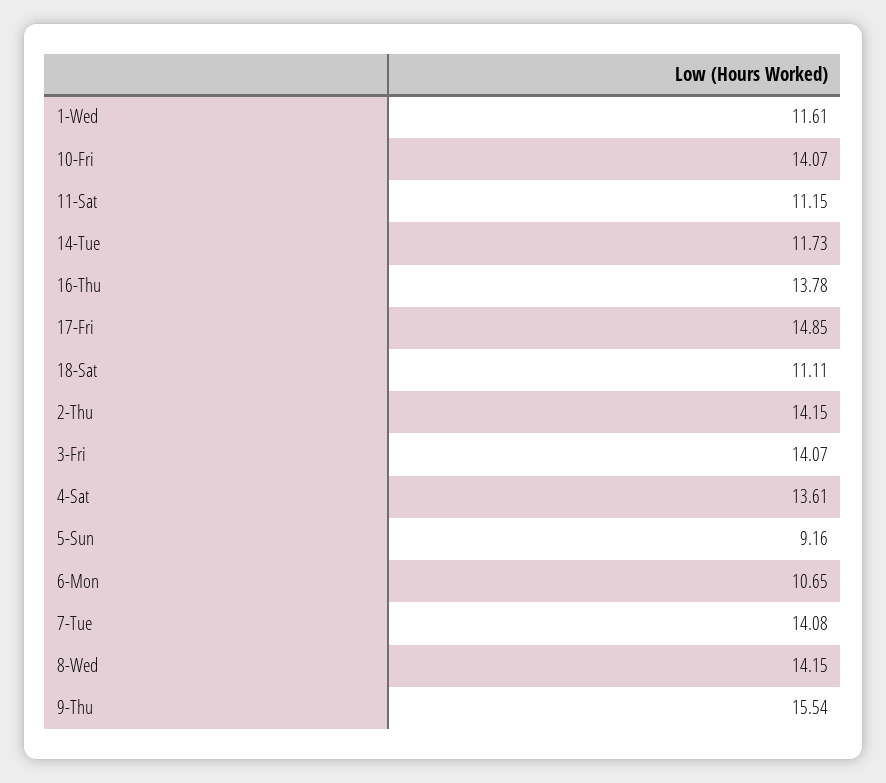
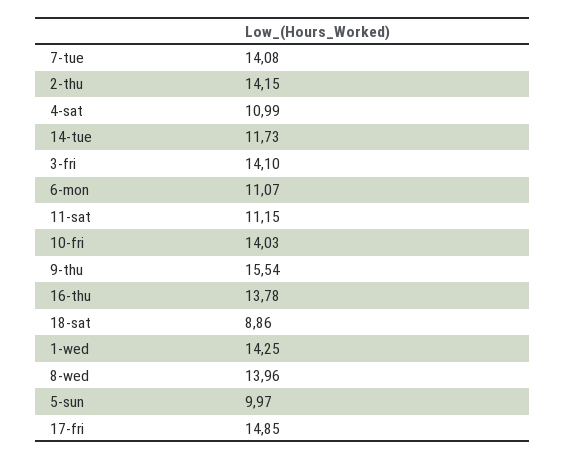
1-Wed: 11.61 -> 14.25
10-Fri: 14.07 -> 14.03
18-Sat: 11.11 -> 8.86
3-Fri: 14.07 -> 14.1
4-Sat: 13.61 -> 10.99
5-Sun: 9.16 -> 9.97
6-Mon: 10.65 -> 11.07
8-Wed: 14.15 -> 13.96

